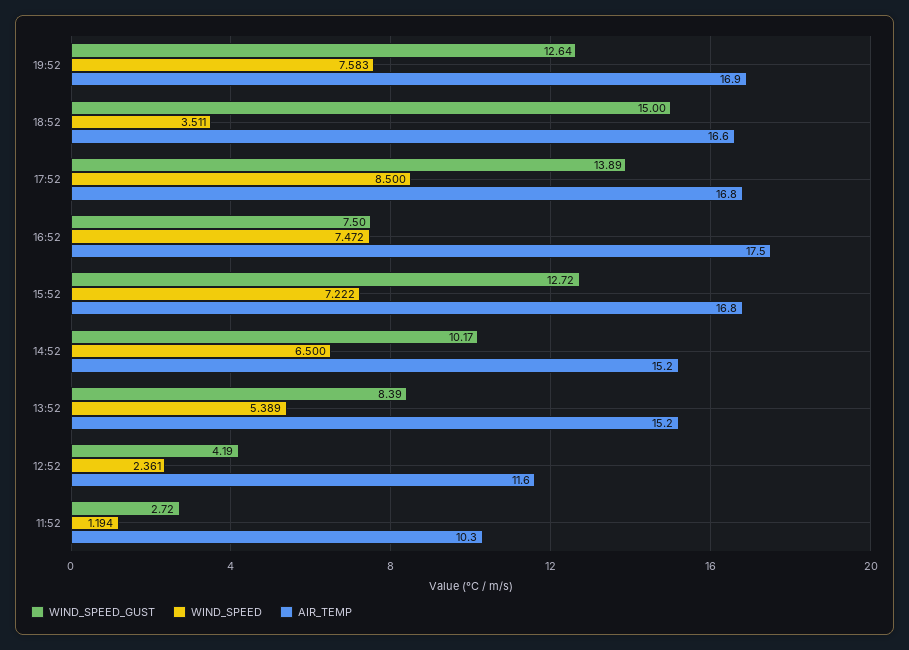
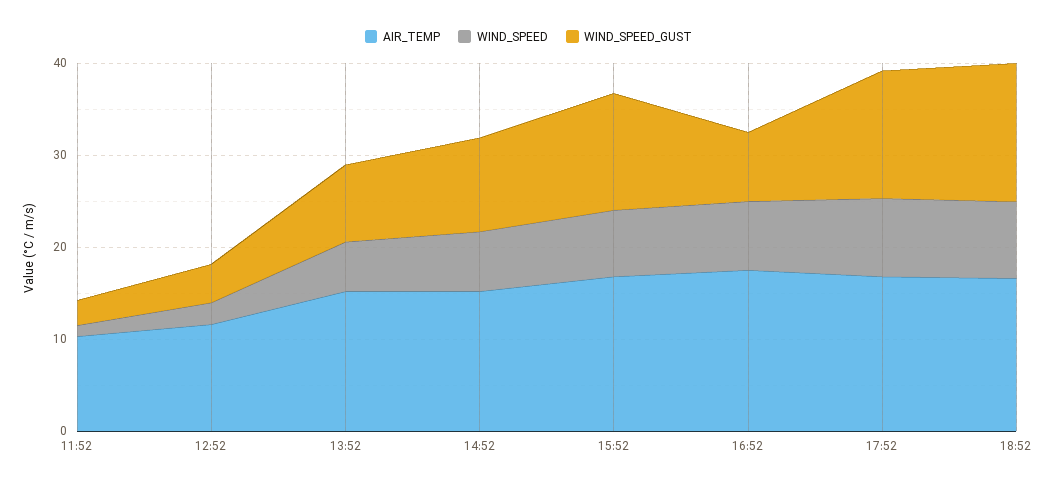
WIND_SPEED_GUST, 19:52: 12.64 -> none
WIND_SPEED, 19:52: 7.583 -> none
AIR_TEMP, 19:52: 16.9 -> none
WIND_SPEED, 18:52: 3.511 -> 8

